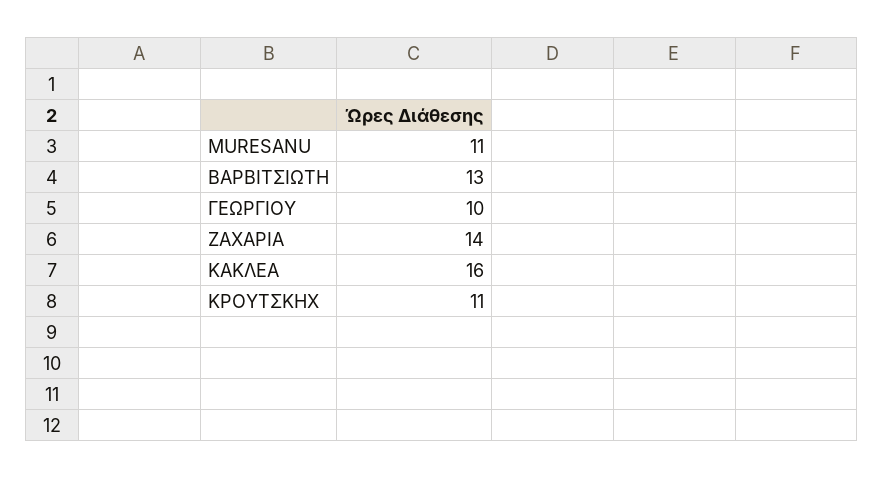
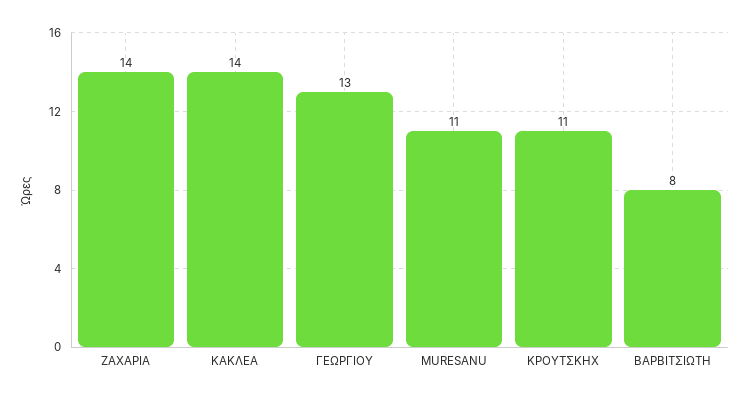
ΒΑΡΒΙΤΣΙΩΤΗ: 13 -> 8
ΓΕΩΡΓΙΟΥ: 10 -> 13
ΚΑΚΛΕΑ: 16 -> 14

